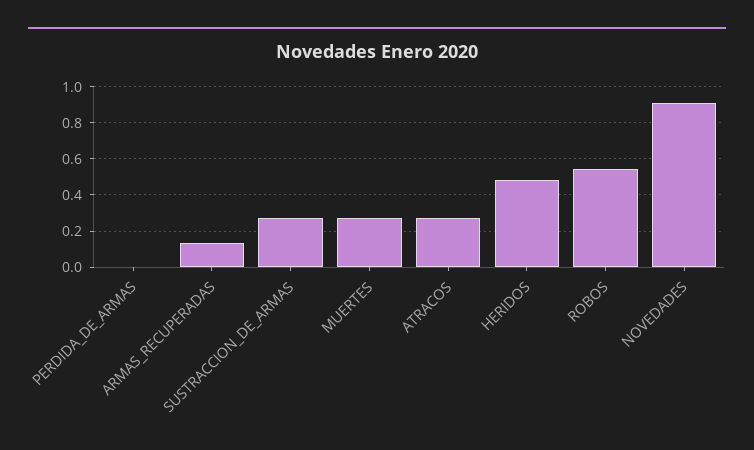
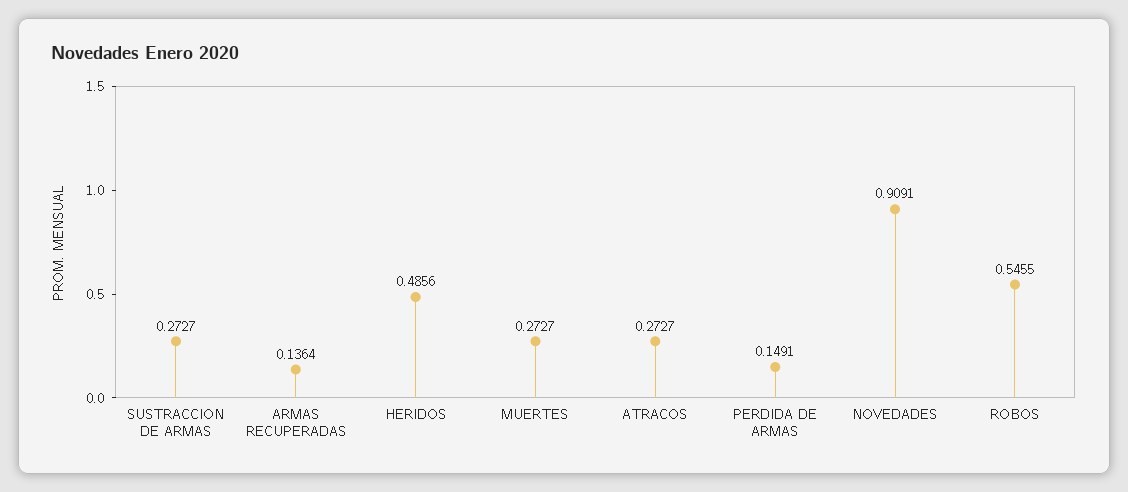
PERDIDA_DE_ARMAS: 0 -> 0.1491

